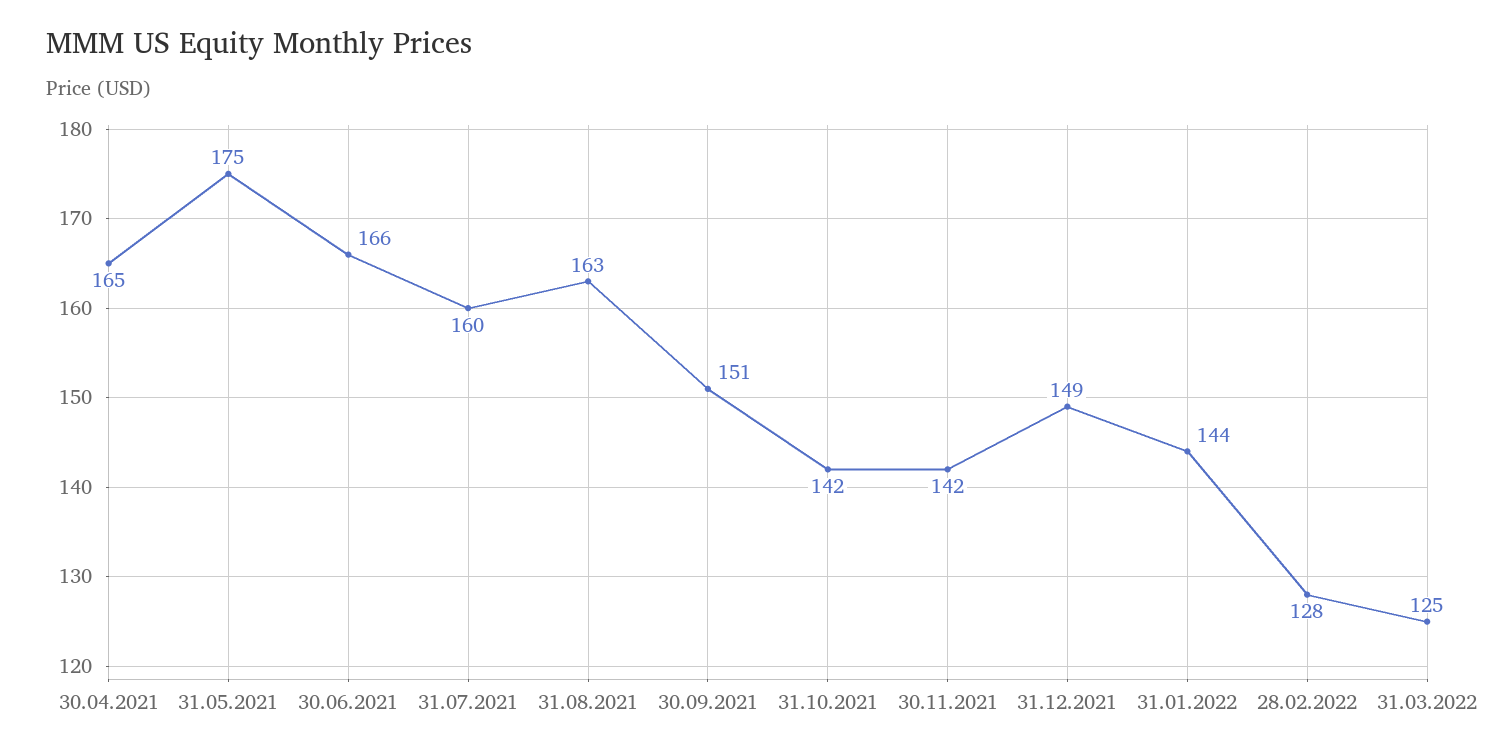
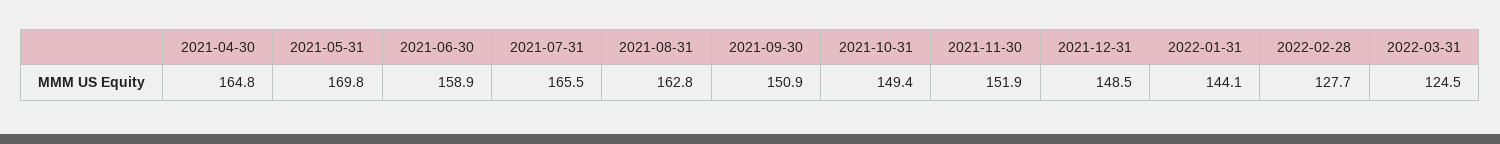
31.05.2021: 175 -> 169.8
30.06.2021: 166 -> 158.9
31.07.2021: 160 -> 165.5
31.10.2021: 142 -> 149.4
30.11.2021: 142 -> 151.9

